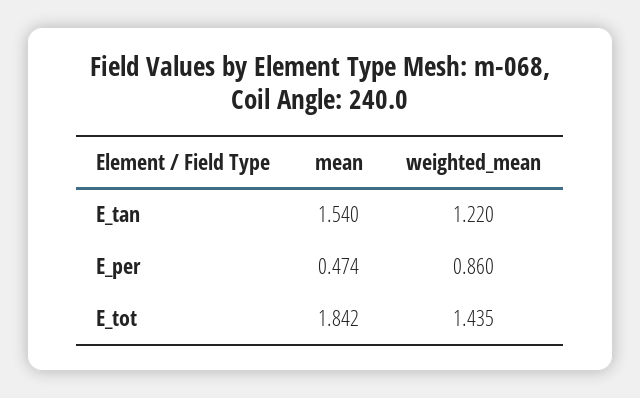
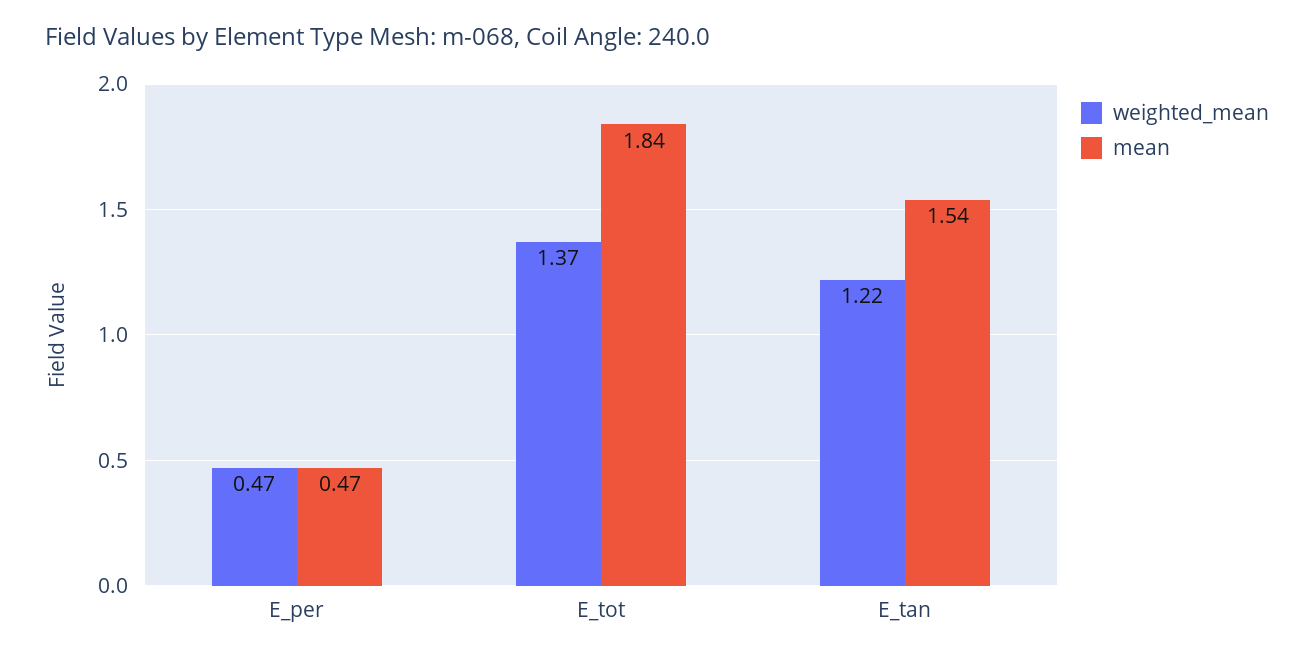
weighted_mean, E_per: 0.86 -> 0.47
weighted_mean, E_tot: 1.435 -> 1.37

